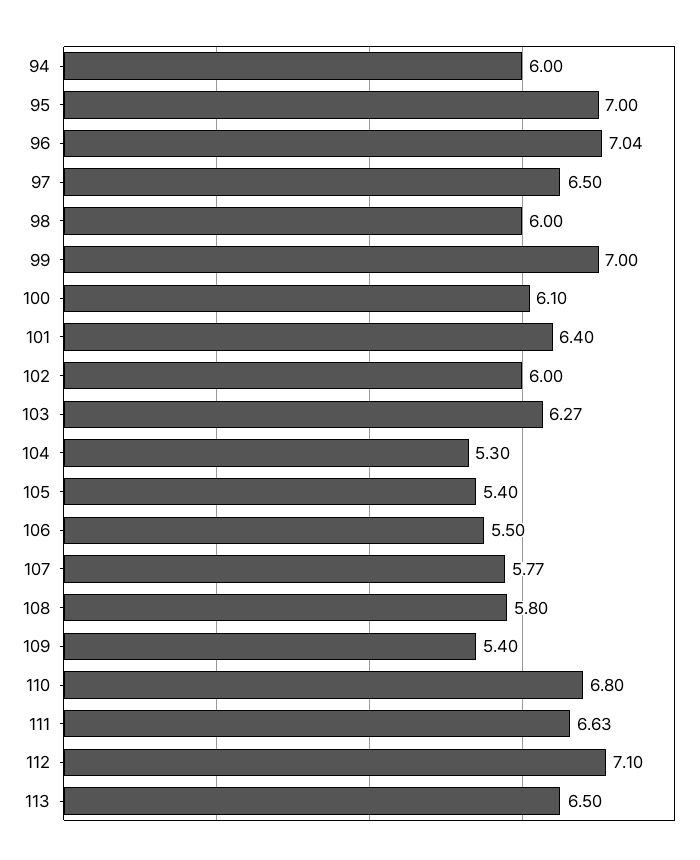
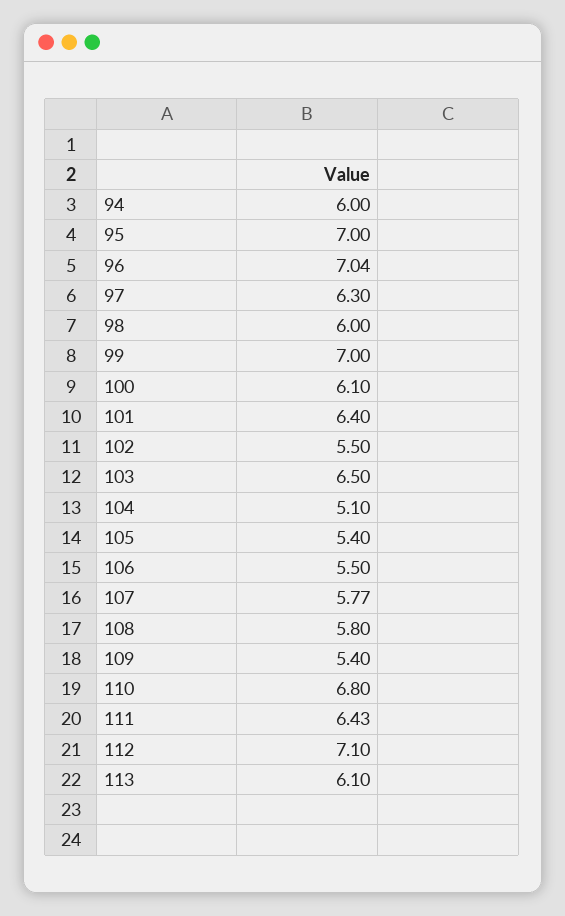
97: 6.5 -> 6.3
102: 6 -> 5.5
103: 6.27 -> 6.5
104: 5.3 -> 5.1
111: 6.63 -> 6.43
113: 6.5 -> 6.1

